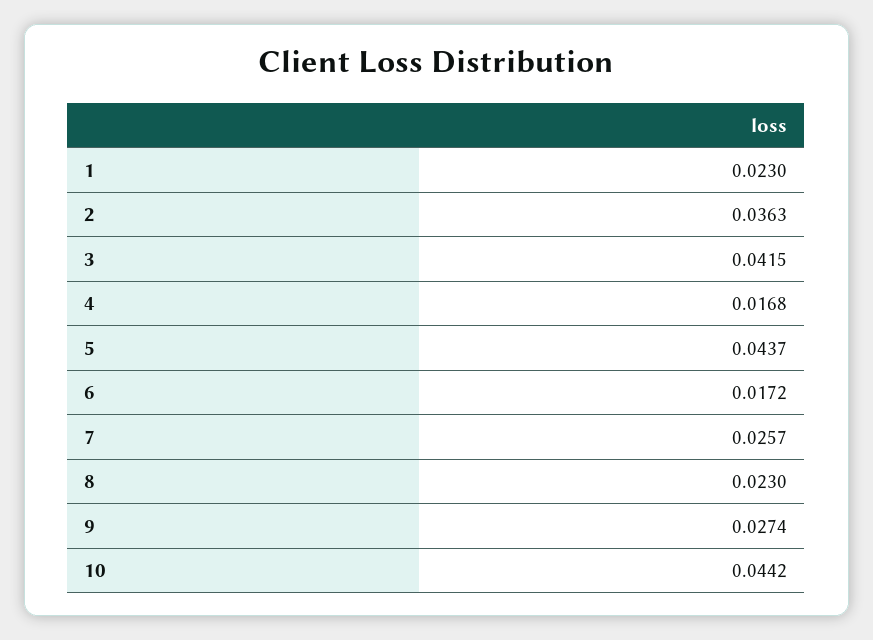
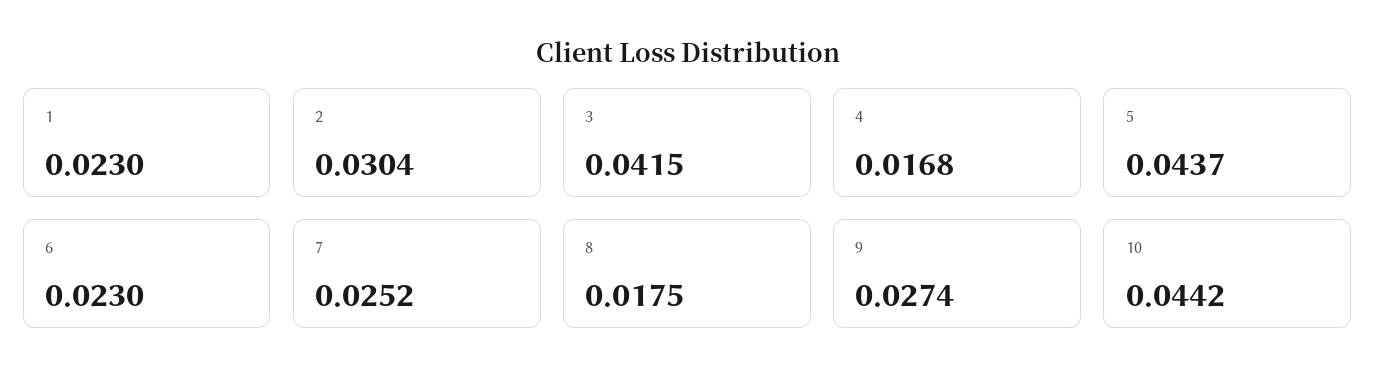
2: 0.0363 -> 0.0304
6: 0.0172 -> 0.023
7: 0.0257 -> 0.0252
8: 0.023 -> 0.0175

